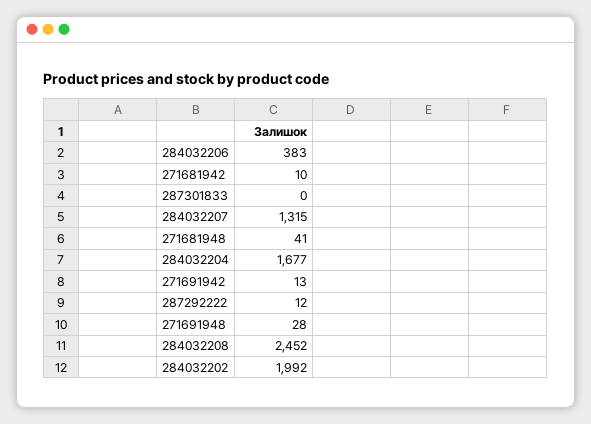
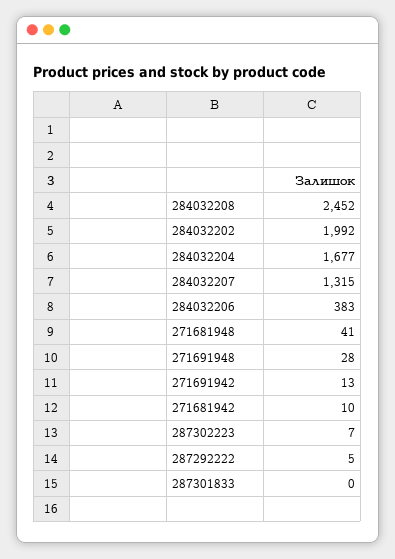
287292222: 12 -> 5
287302223: none -> 7

